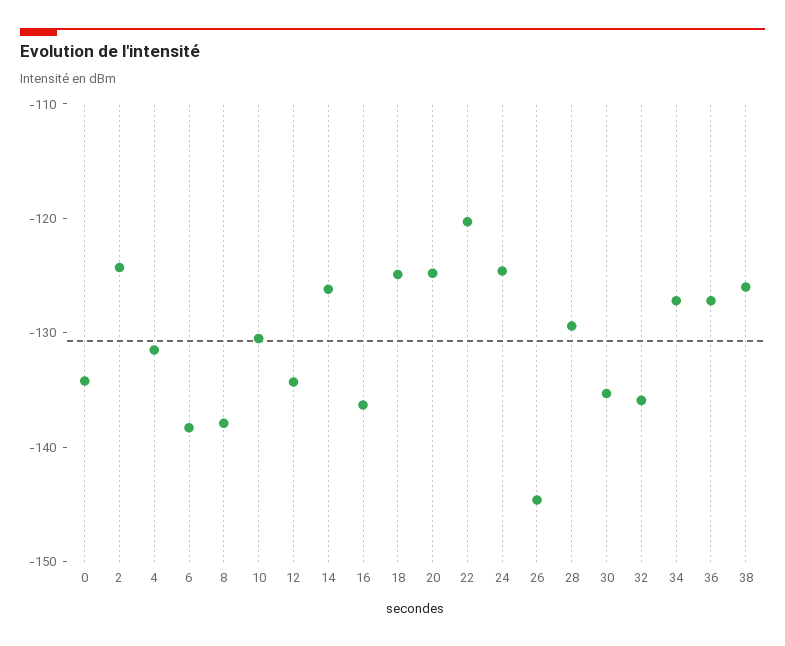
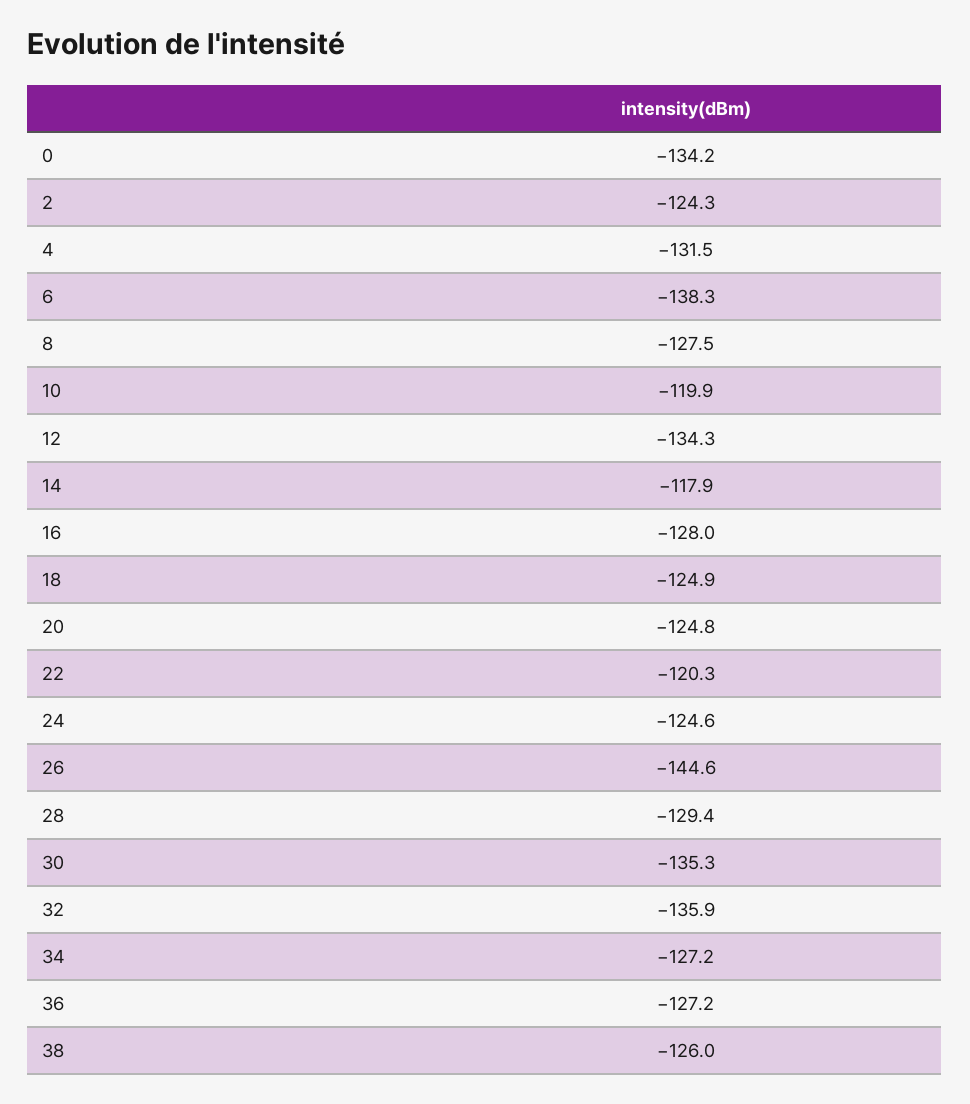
8: -138 -> -127.5
10: -130 -> -119.9
14: -126 -> -117.9
16: -136 -> -128

